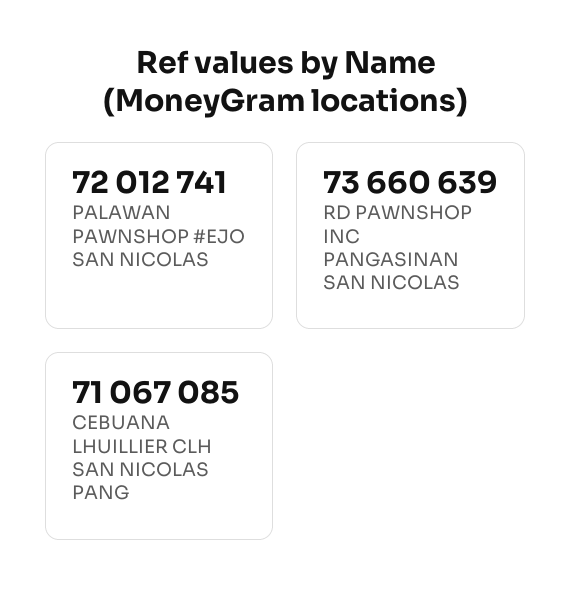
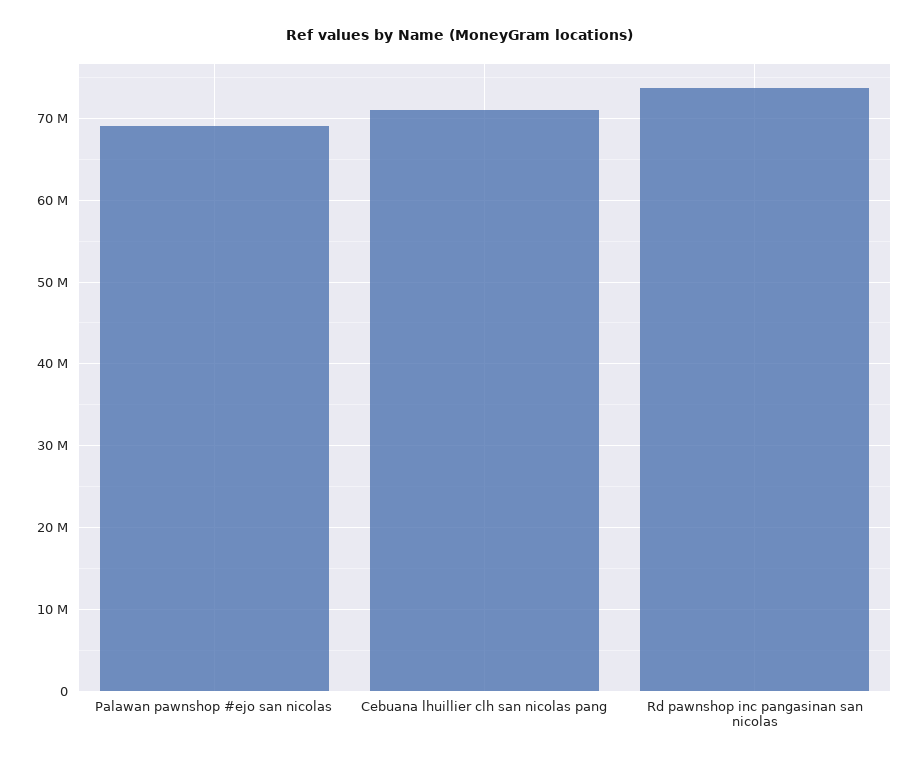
PALAWAN PAWNSHOP #EJO SAN NICOLAS: 72012741 -> 69000000

